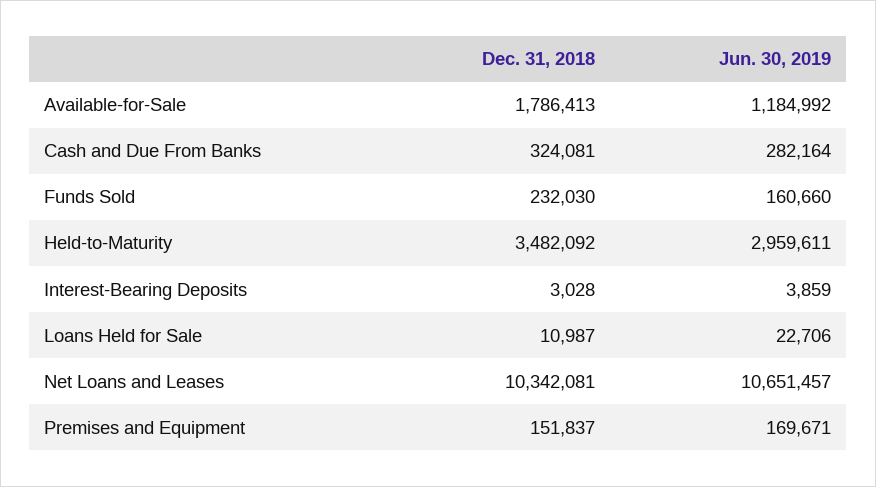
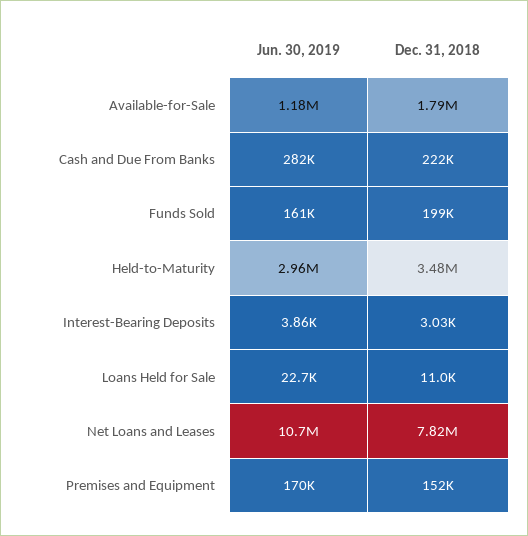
Dec. 31, 2018, Cash and Due From Banks: 324081 -> 222000
Dec. 31, 2018, Funds Sold: 232030 -> 199000
Dec. 31, 2018, Net Loans and Leases: 10342081 -> 7820000

